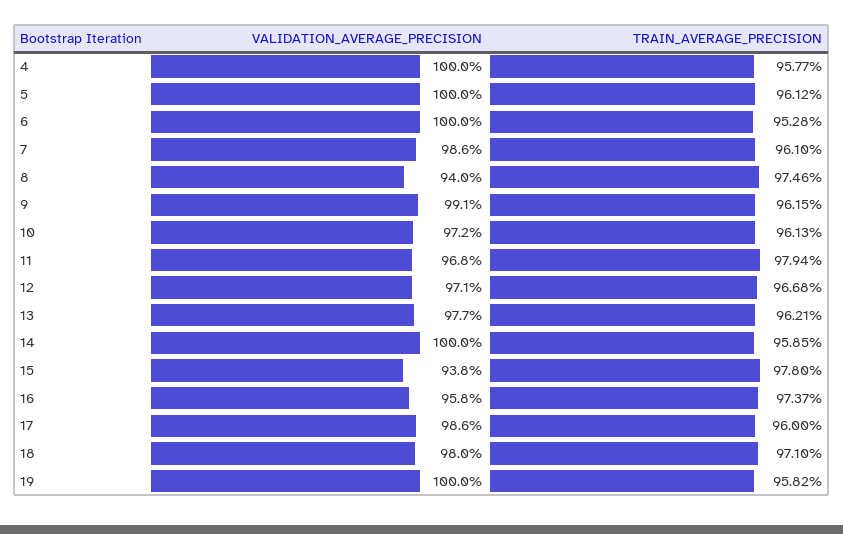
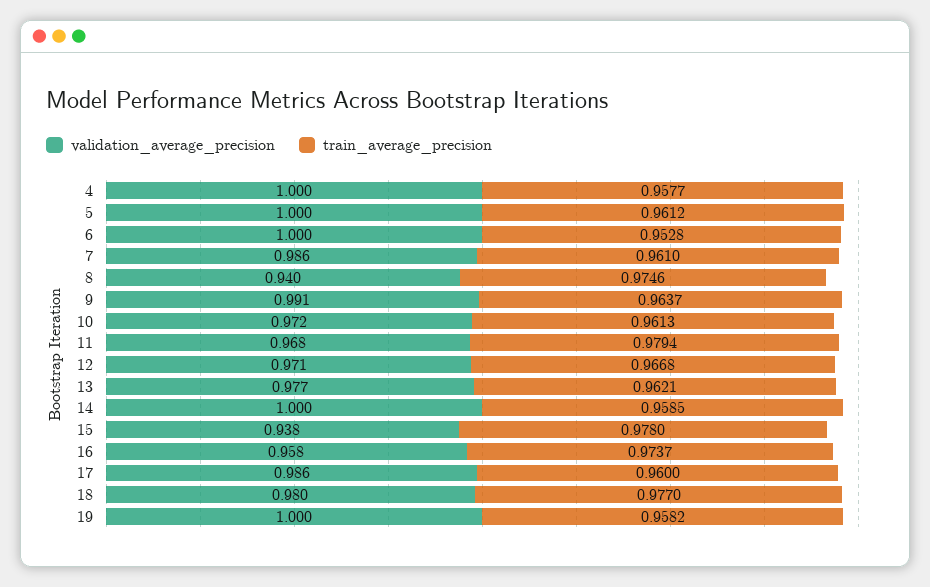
TRAIN_AVERAGE_PRECISION, 9: 0.9615 -> 0.9637
TRAIN_AVERAGE_PRECISION, 18: 0.971 -> 0.977

